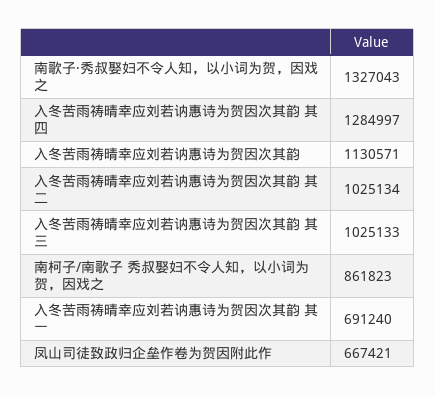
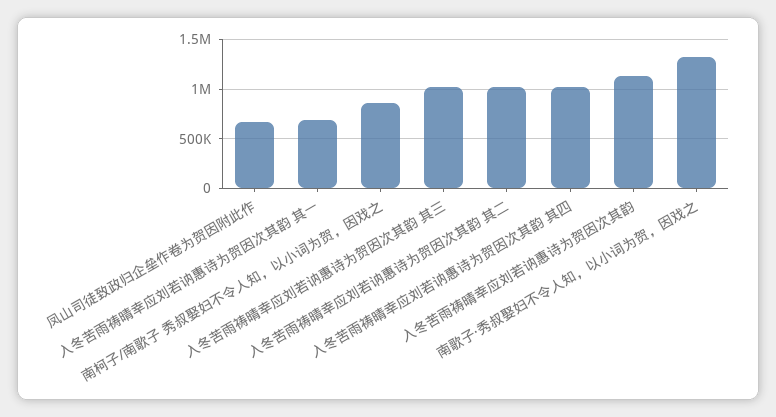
入冬苦雨祷晴幸应刘若讷惠诗为贺因次其韵 其四: 1284997 -> 1000000

